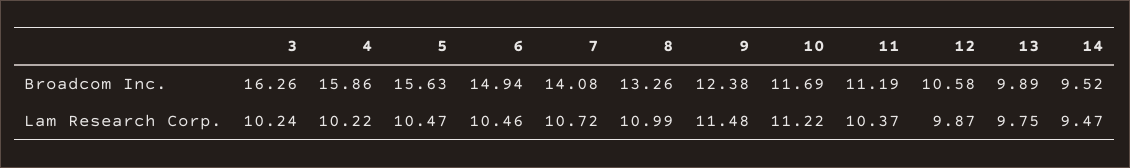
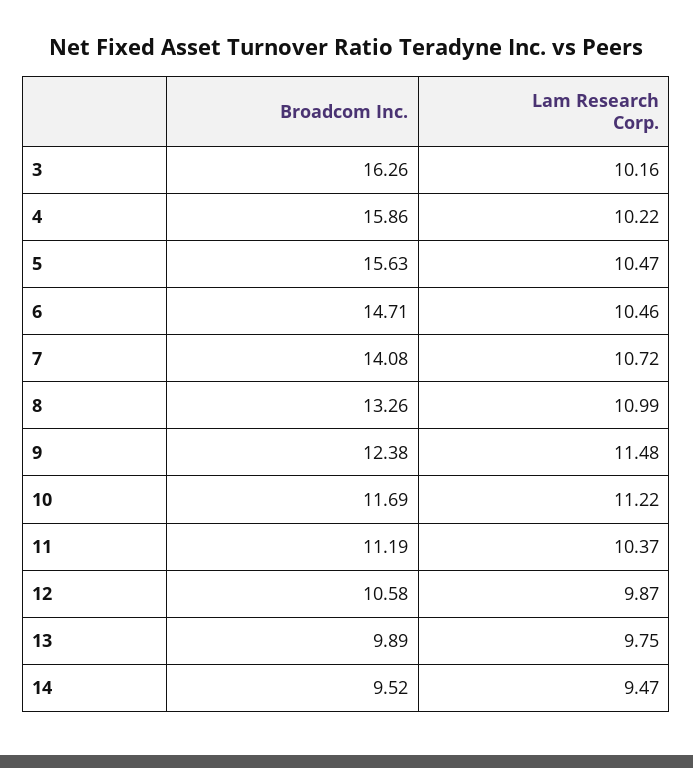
6, Broadcom Inc.: 14.94 -> 14.71
3, Lam Research Corp.: 10.24 -> 10.16

